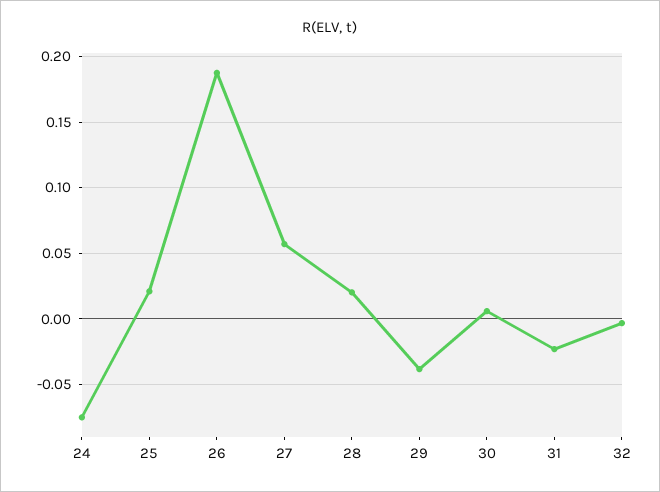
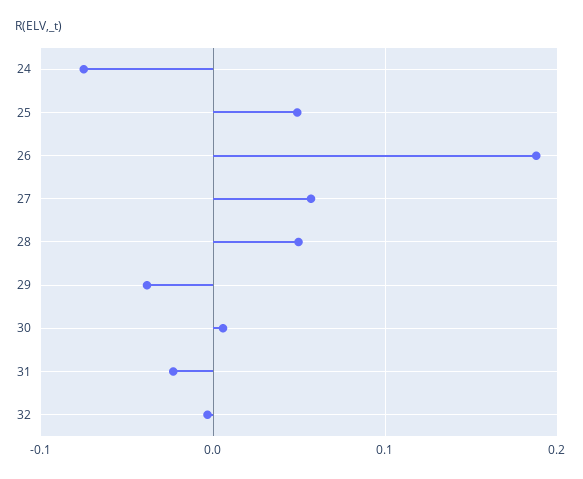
25: 0.02 -> 0.05
28: 0.02 -> 0.05

